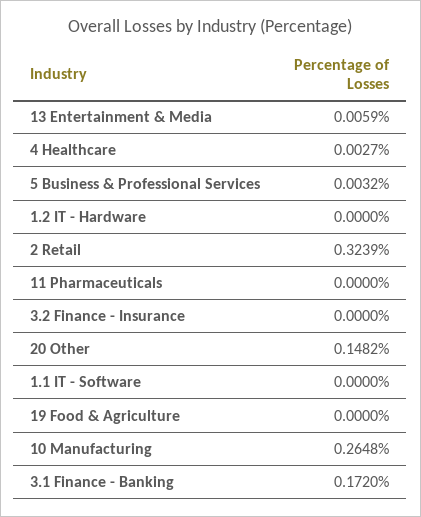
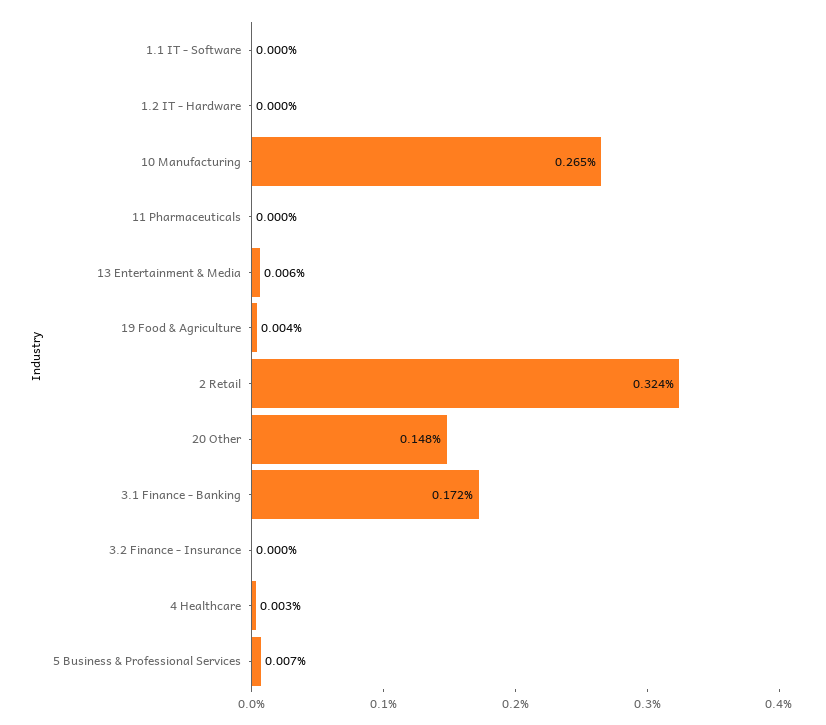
5 Business & Professional Services: 0.0032 -> 0.007
19 Food & Agriculture: 0 -> 0.004

